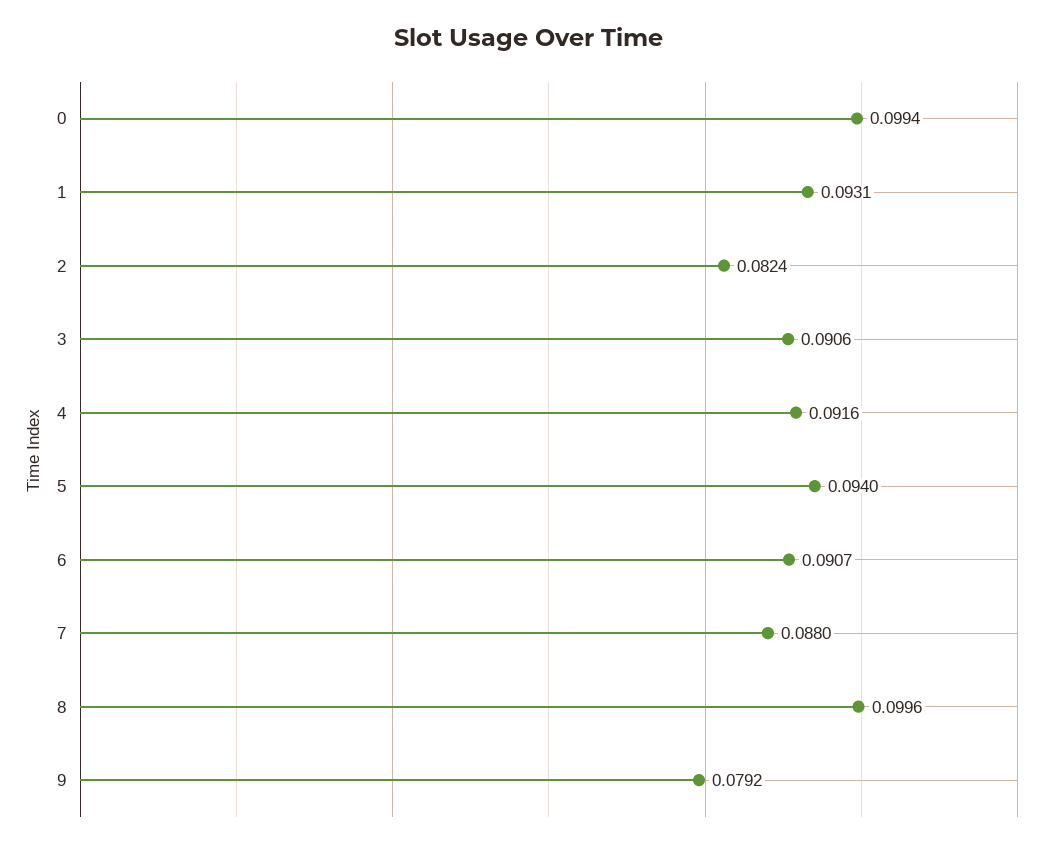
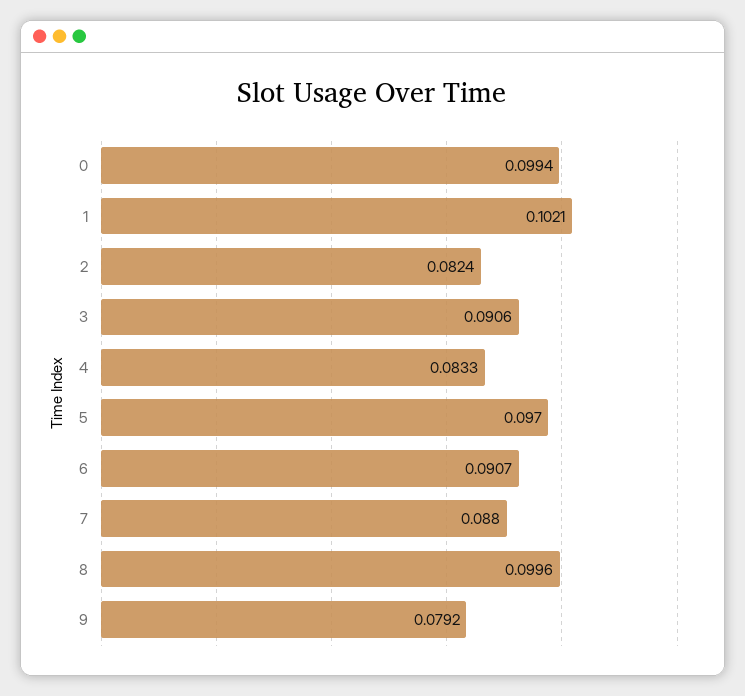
1: 0.0931 -> 0.1021
4: 0.0916 -> 0.0833
5: 0.094 -> 0.097

